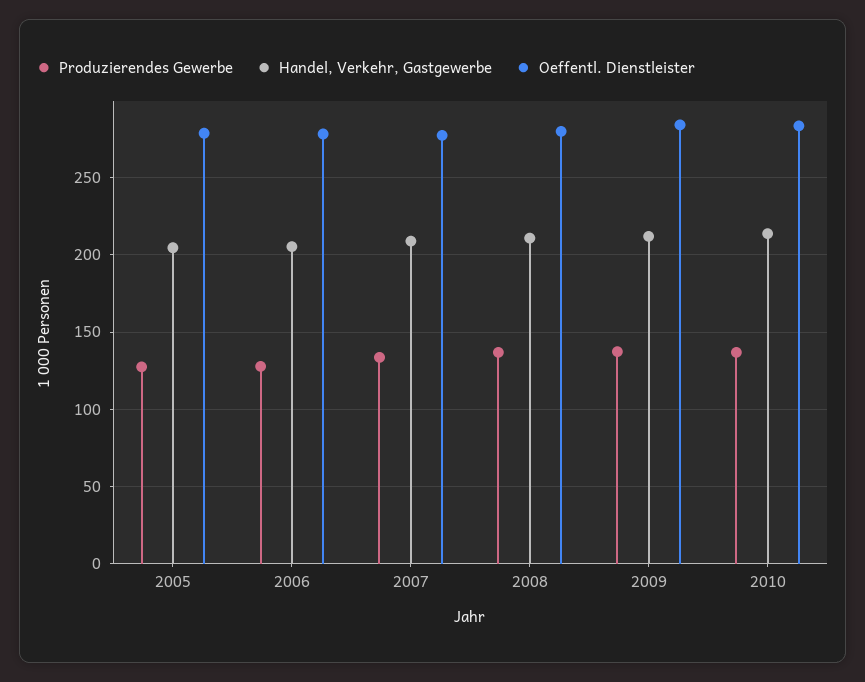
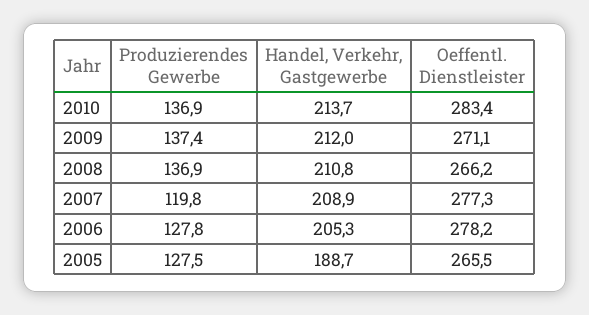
Handel, Verkehr, Gastgewerbe, 2005: 205 -> 188.7
Oeffentl. Dienstleister, 2005: 280 -> 265.5
Produzierendes Gewerbe, 2007: 135 -> 119.8
Oeffentl. Dienstleister, 2008: 280 -> 266.2
Oeffentl. Dienstleister, 2009: 285 -> 271.1

